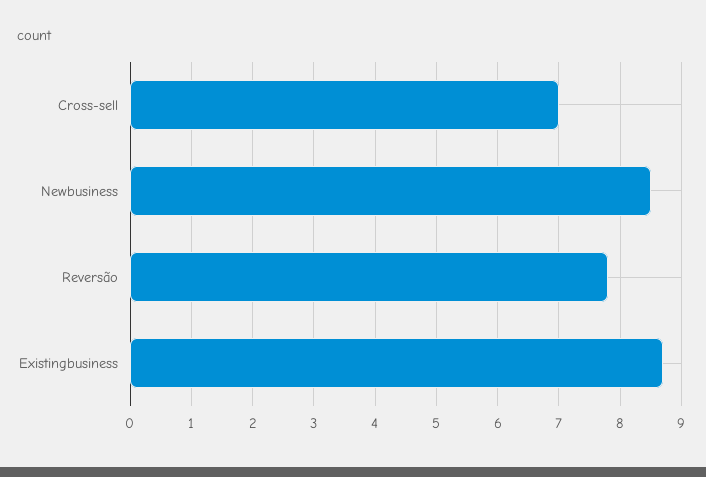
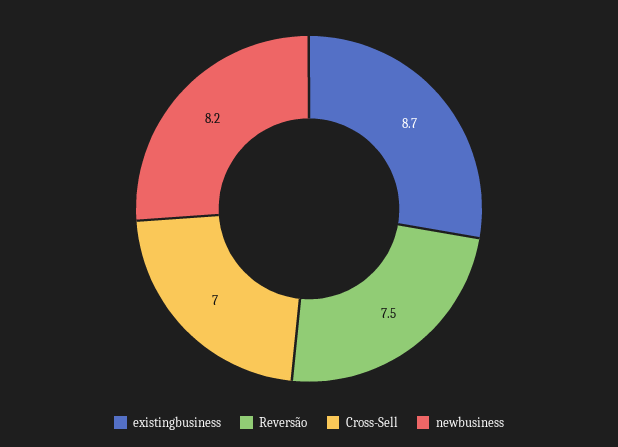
Newbusiness: 8.5 -> 8.2
Reversão: 7.8 -> 7.5

